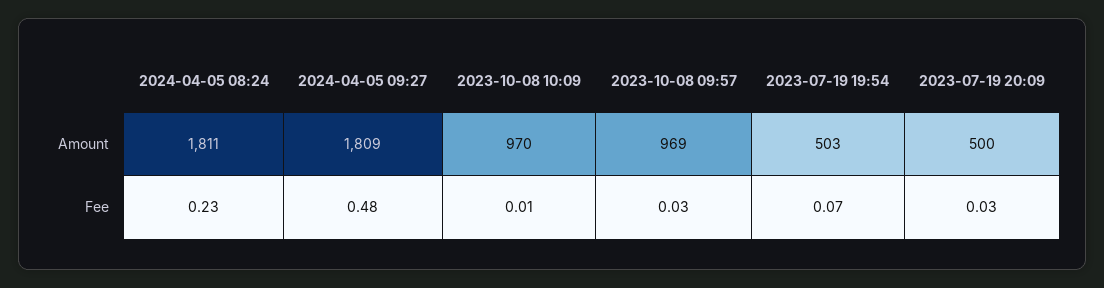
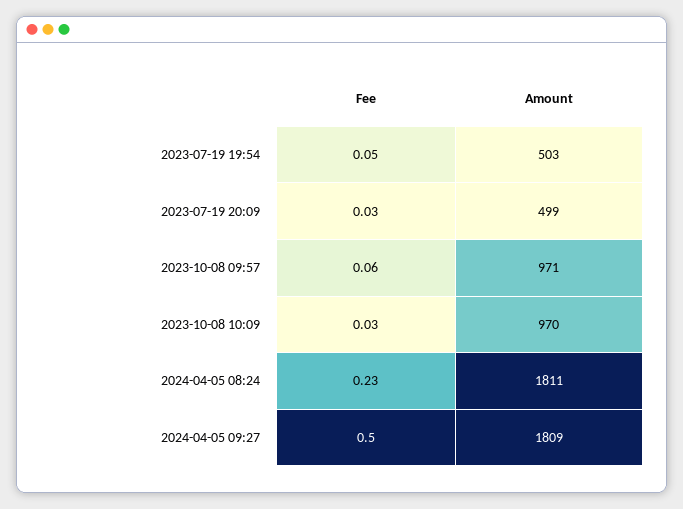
2023-10-08 09:57, Amount: 969 -> 971
2023-07-19 20:09, Amount: 500 -> 499
2024-04-05 09:27, Fee: 0.48 -> 0.5
2023-10-08 10:09, Fee: 0.01 -> 0.03
2023-10-08 09:57, Fee: 0.03 -> 0.06
2023-07-19 19:54, Fee: 0.07 -> 0.05

